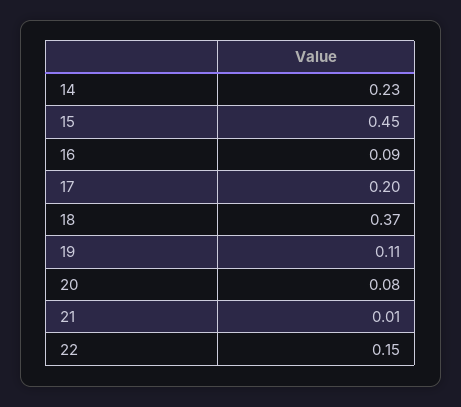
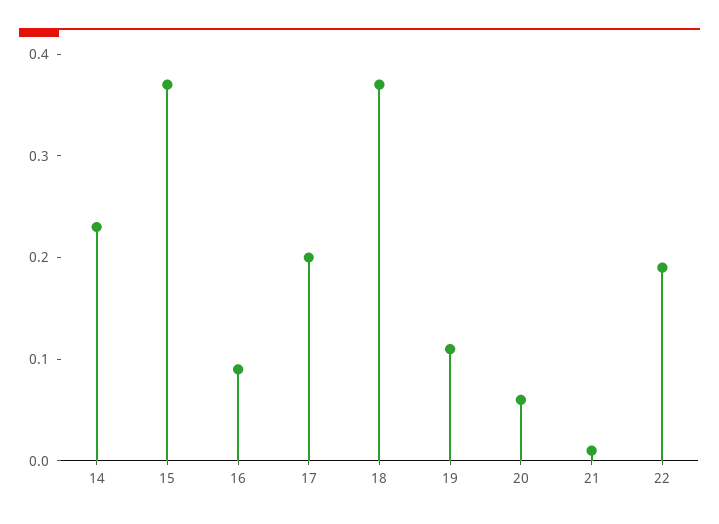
15: 0.45 -> 0.37
20: 0.08 -> 0.06
22: 0.15 -> 0.19

